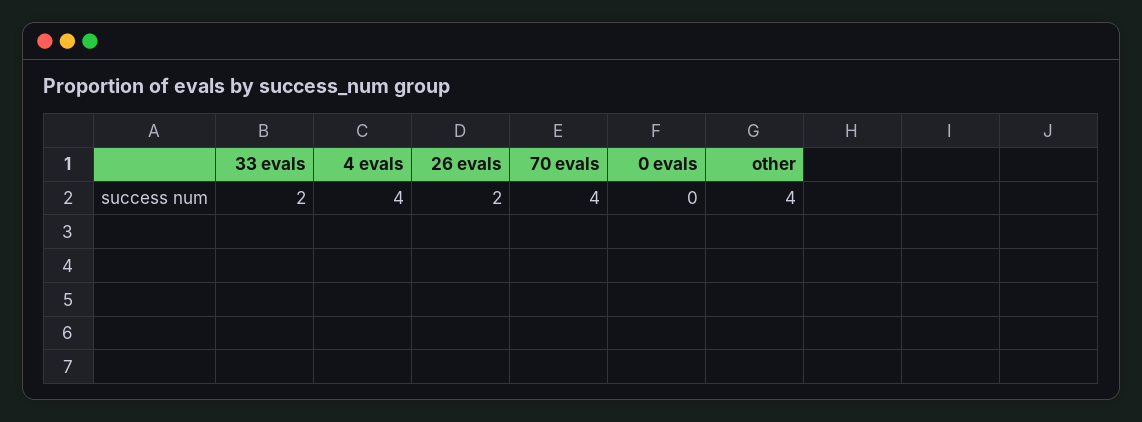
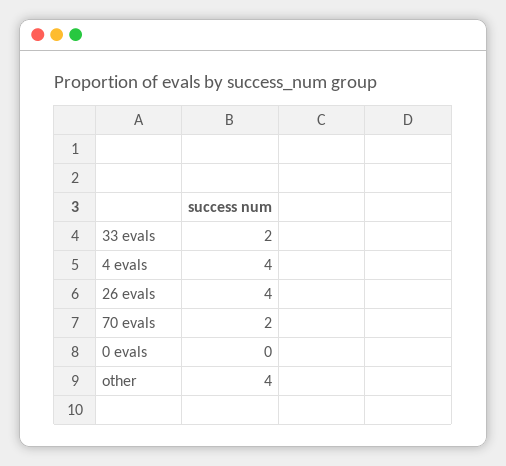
26 evals: 2 -> 4
70 evals: 4 -> 2

